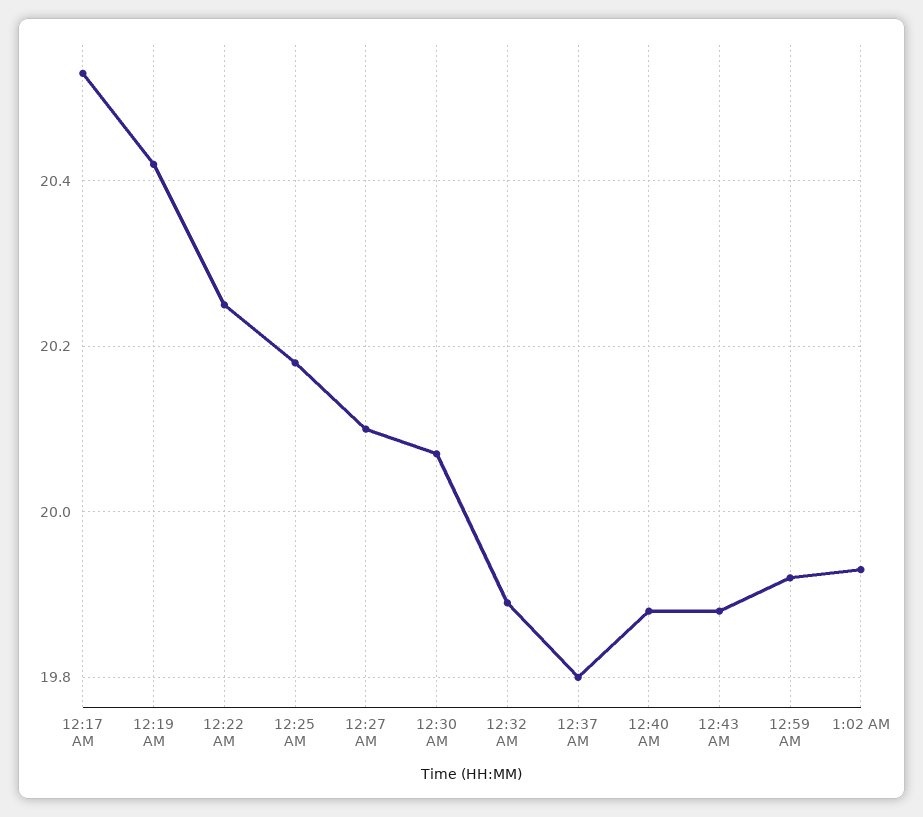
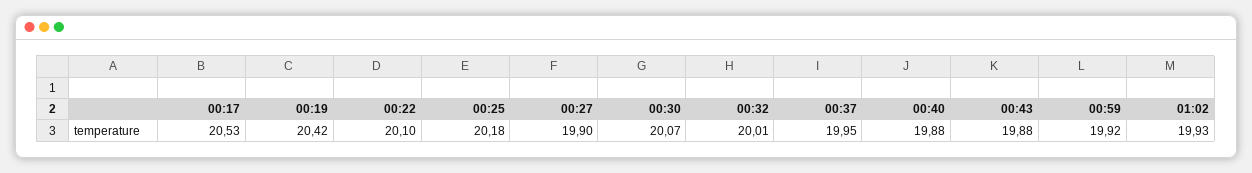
12:22 AM: 20.25 -> 20.1
12:27 AM: 20.1 -> 19.9
12:32 AM: 19.9 -> 20.01
12:37 AM: 19.8 -> 19.95

